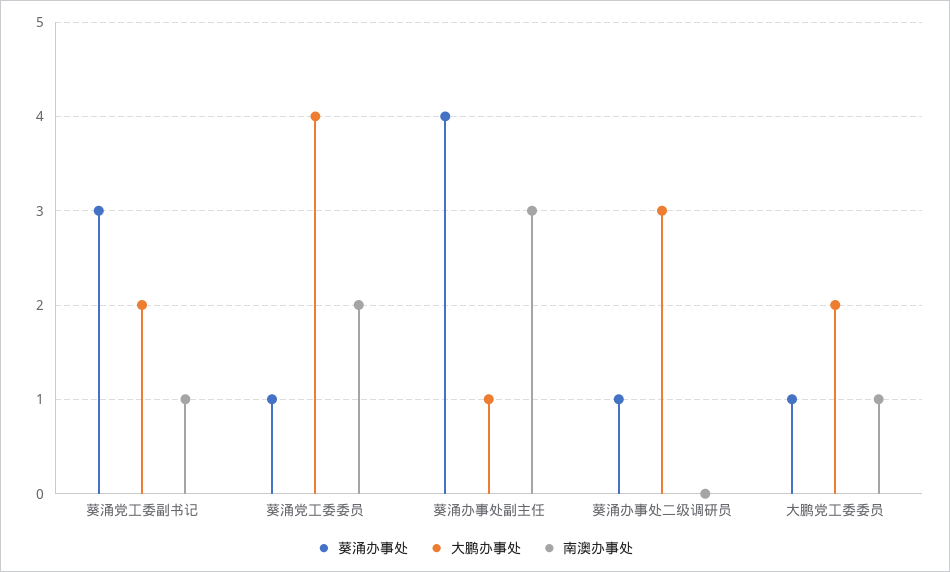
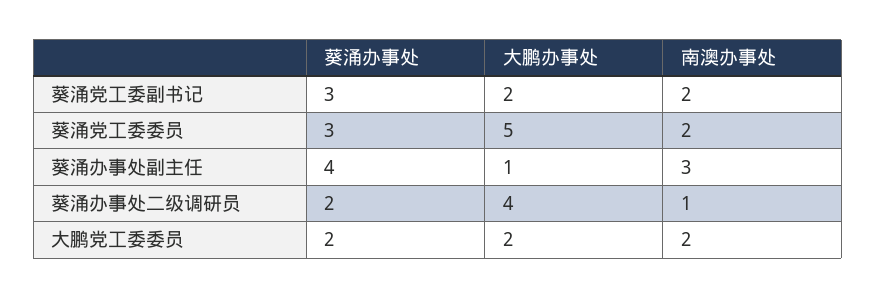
南澳办事处, 葵涌党工委副书记: 1 -> 2
葵涌办事处, 葵涌党工委委员: 1 -> 3
大鹏办事处, 葵涌党工委委员: 4 -> 5
葵涌办事处, 葵涌办事处二级调研员: 1 -> 2
大鹏办事处, 葵涌办事处二级调研员: 3 -> 4
南澳办事处, 葵涌办事处二级调研员: 0 -> 1
葵涌办事处, 大鹏党工委委员: 1 -> 2
南澳办事处, 大鹏党工委委员: 1 -> 2

